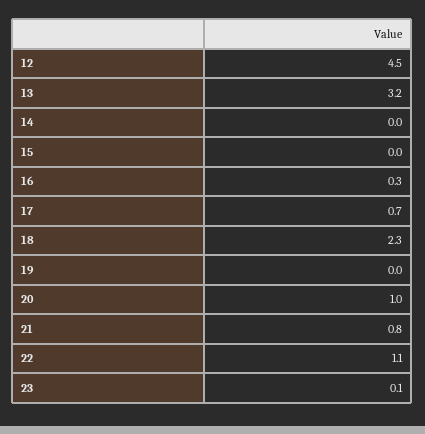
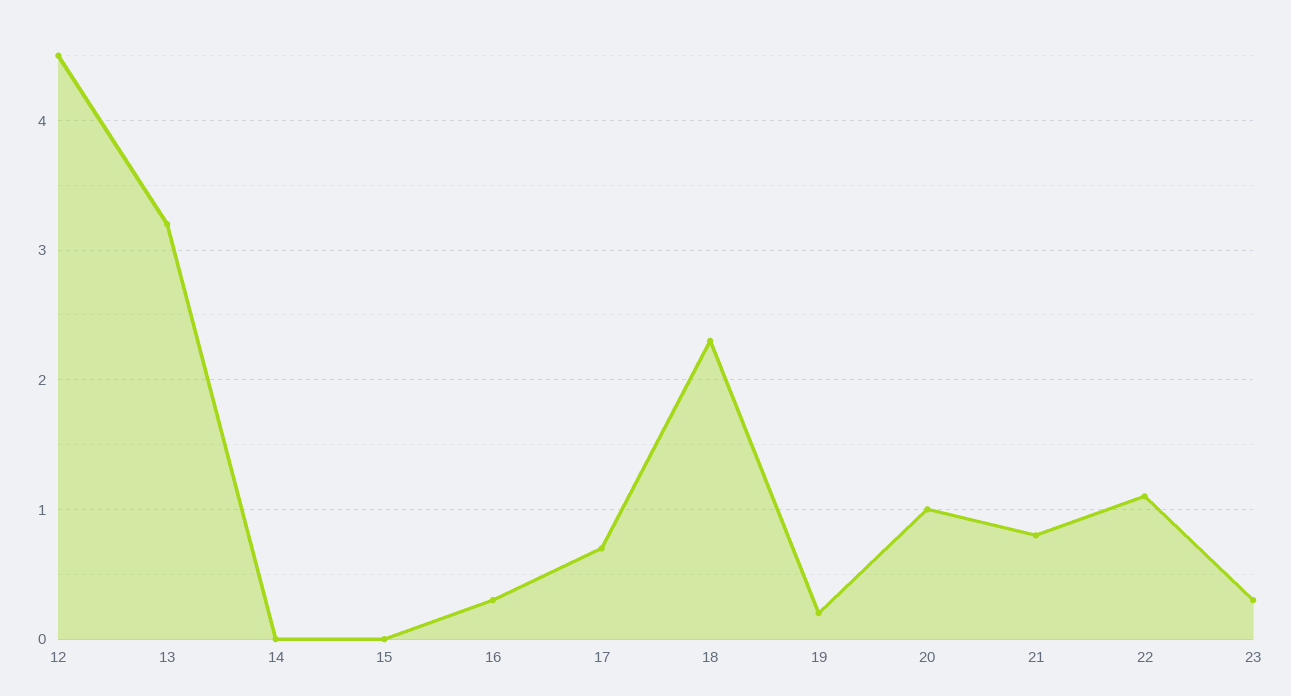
19: 0 -> 0.2
23: 0.1 -> 0.3

